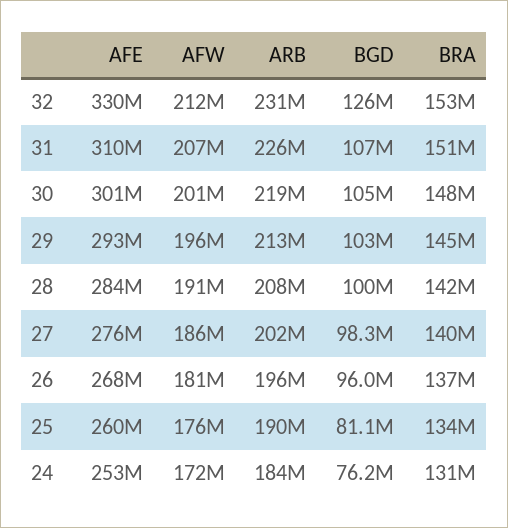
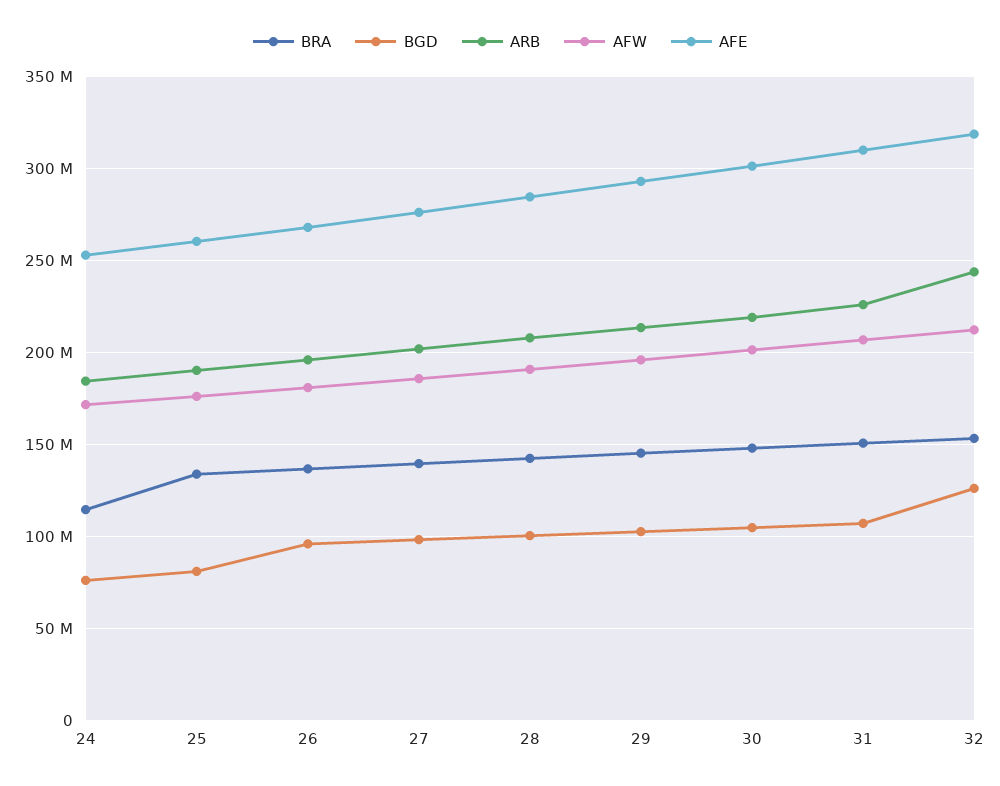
AFE, 32: 330000000 -> 320000000
ARB, 32: 231000000 -> 245000000
BRA, 24: 131000000 -> 115000000

